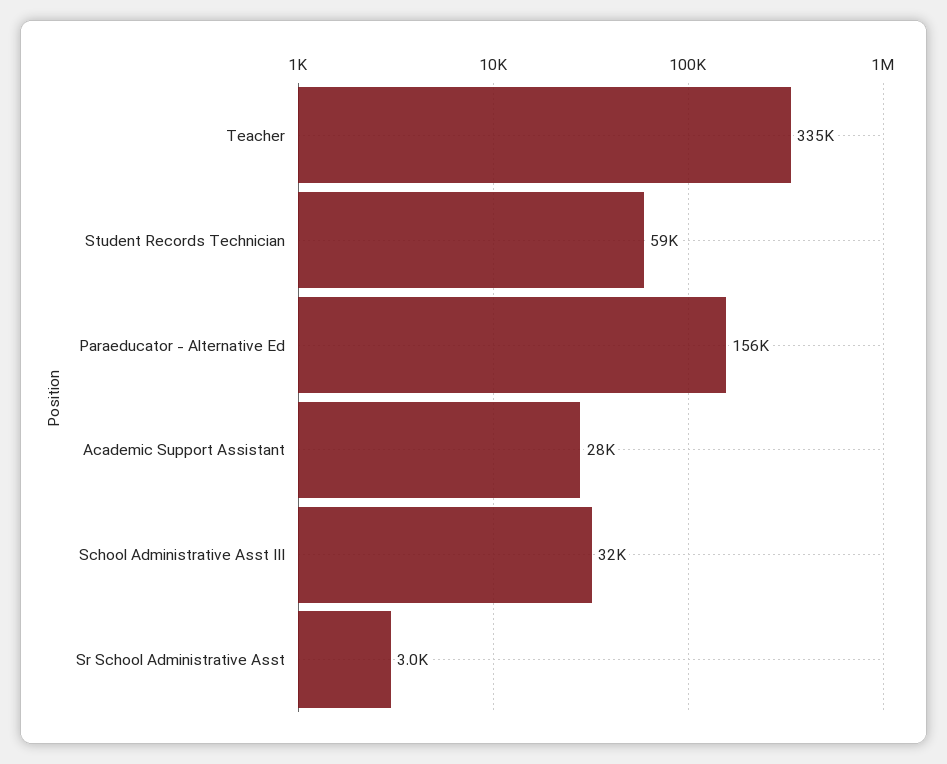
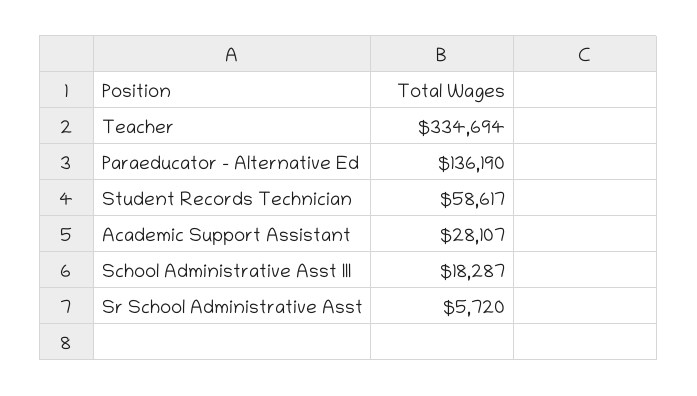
Paraeducator - Alternative Ed: 156000 -> 136190
School Administrative Asst III: 32000 -> 18287
Sr School Administrative Asst: 3000 -> 5720

